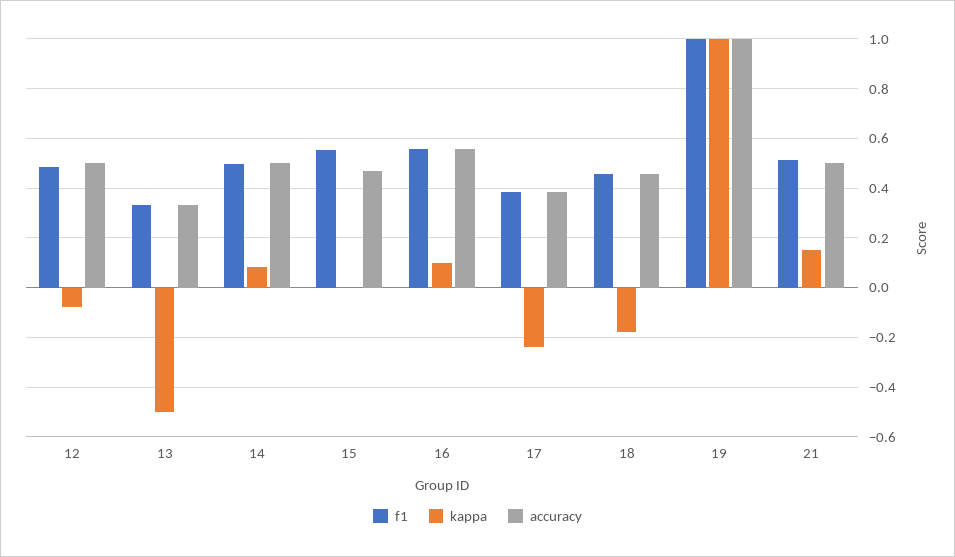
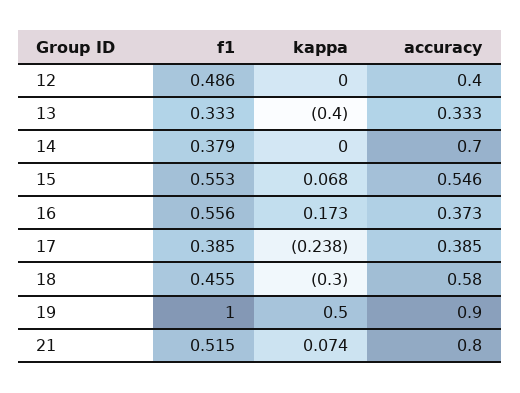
kappa, 12: -0.075 -> 0
accuracy, 12: 0.5 -> 0.4
kappa, 13: -0.5 -> -0.4
f1, 14: 0.5 -> 0.379
kappa, 14: 0.075 -> 0
accuracy, 14: 0.5 -> 0.7
kappa, 15: 0 -> 0.068
accuracy, 15: 0.475 -> 0.546
kappa, 16: 0.1 -> 0.173
accuracy, 16: 0.55 -> 0.373
kappa, 18: -0.175 -> -0.3
accuracy, 18: 0.45 -> 0.58
kappa, 19: 1 -> 0.5
accuracy, 19: 1 -> 0.9
kappa, 21: 0.15 -> 0.074
accuracy, 21: 0.5 -> 0.8

